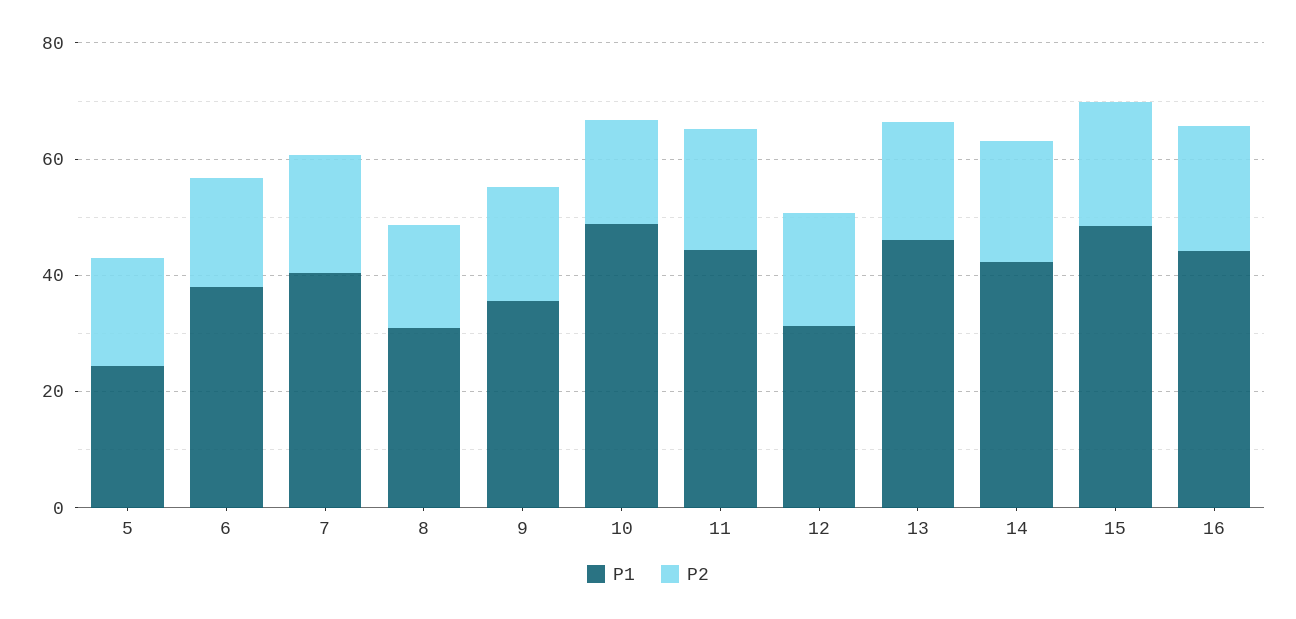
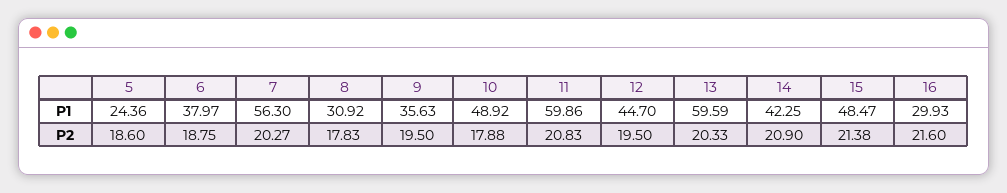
P1, 7: 40 -> 56.3
P1, 11: 45 -> 59.86
P1, 12: 30 -> 44.7
P1, 13: 45 -> 59.59
P1, 16: 45 -> 29.93

